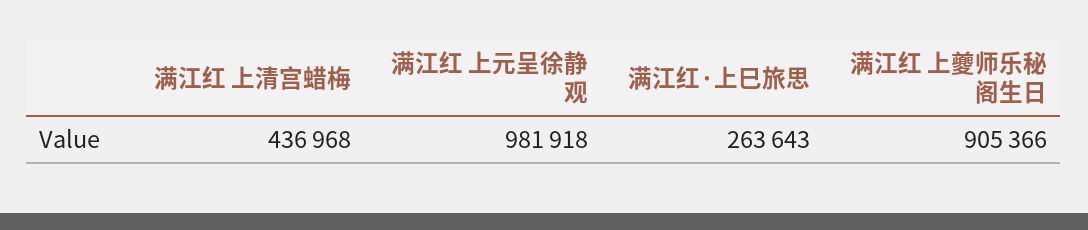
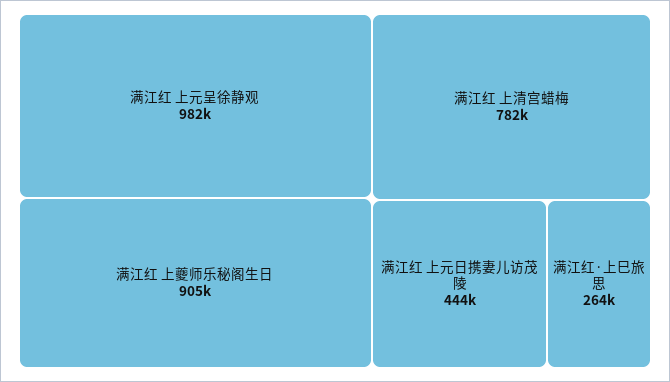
满江红 上清宫蜡梅: 436968 -> 782000
满江红 上元日携妻儿访茂陵: none -> 444000

